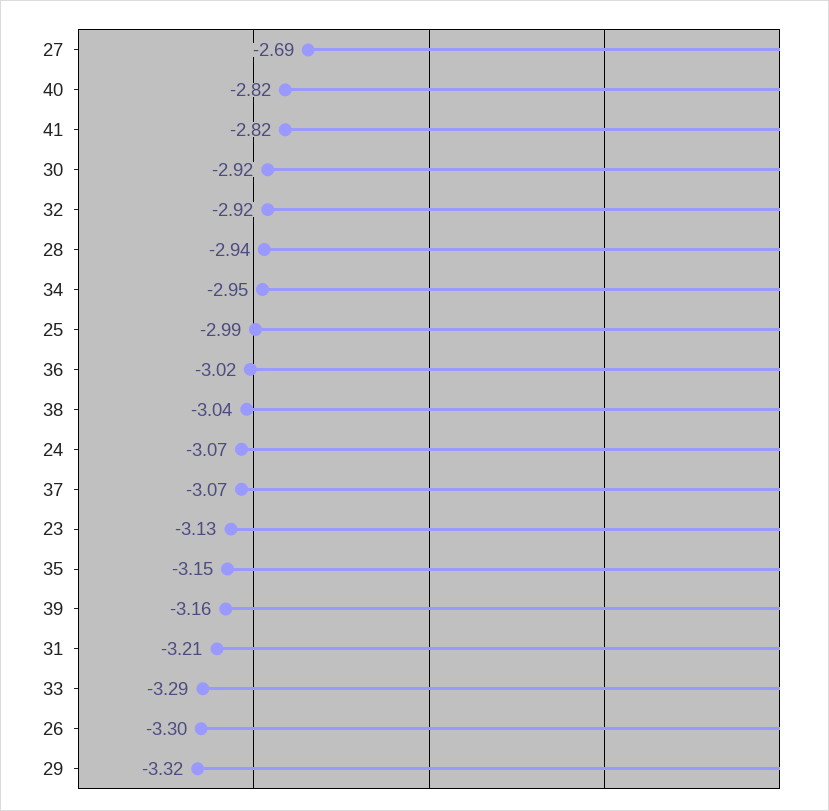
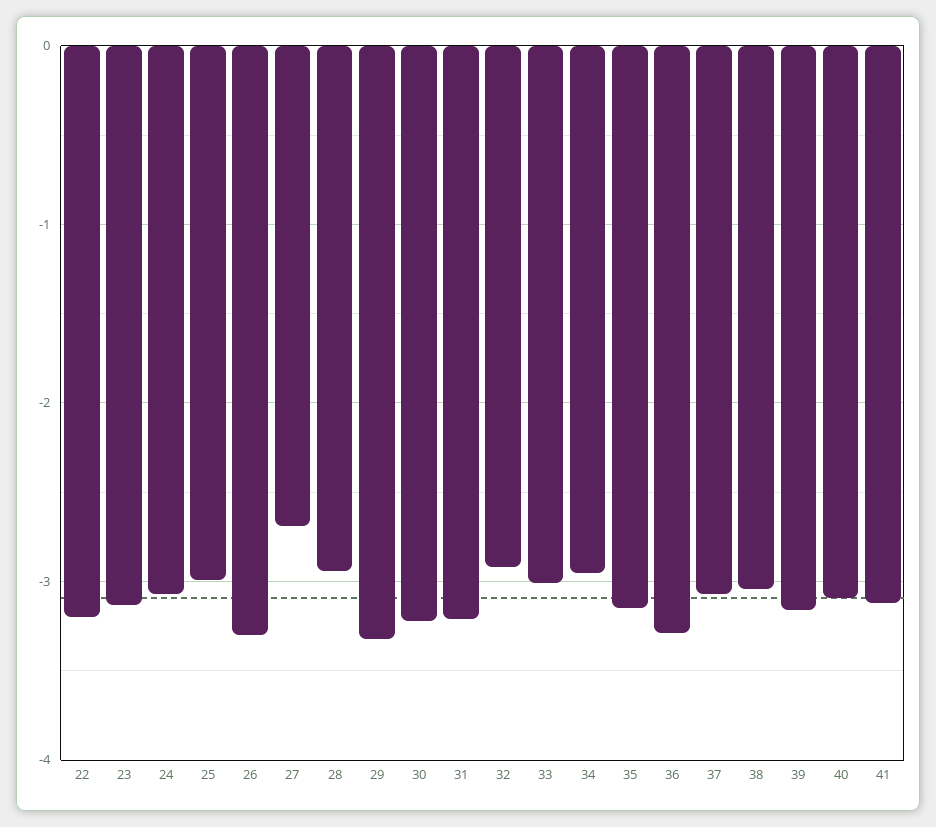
40: -2.82 -> -3.1
41: -2.82 -> -3.1
30: -2.92 -> -3.2
36: -3.02 -> -3.3
33: -3.29 -> -3
22: none -> -3.2

